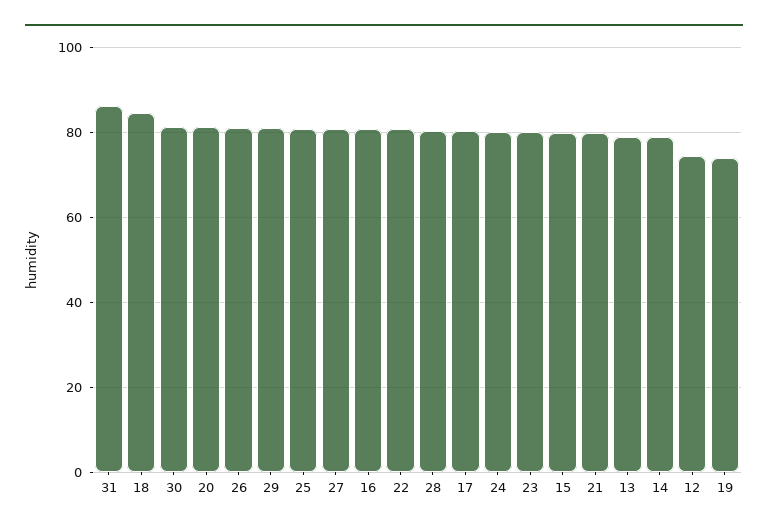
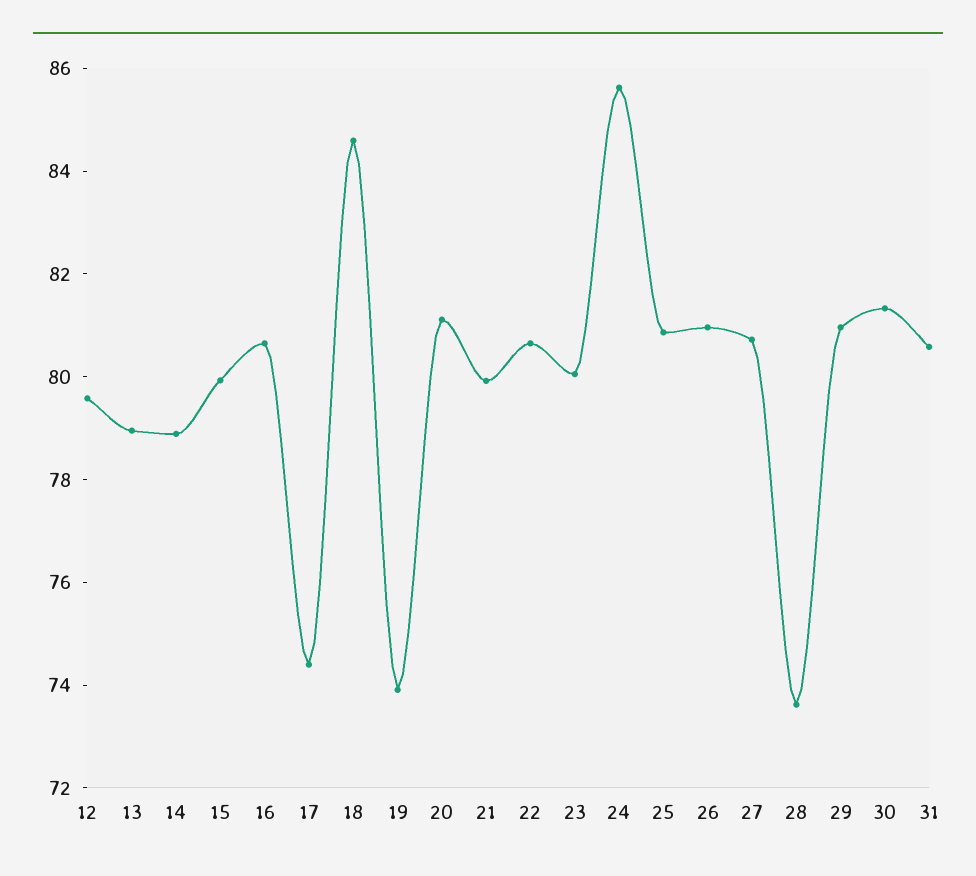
31: 86 -> 80.5
28: 80 -> 73.5
17: 80 -> 74.5
24: 80 -> 85.5
12: 74 -> 79.5

